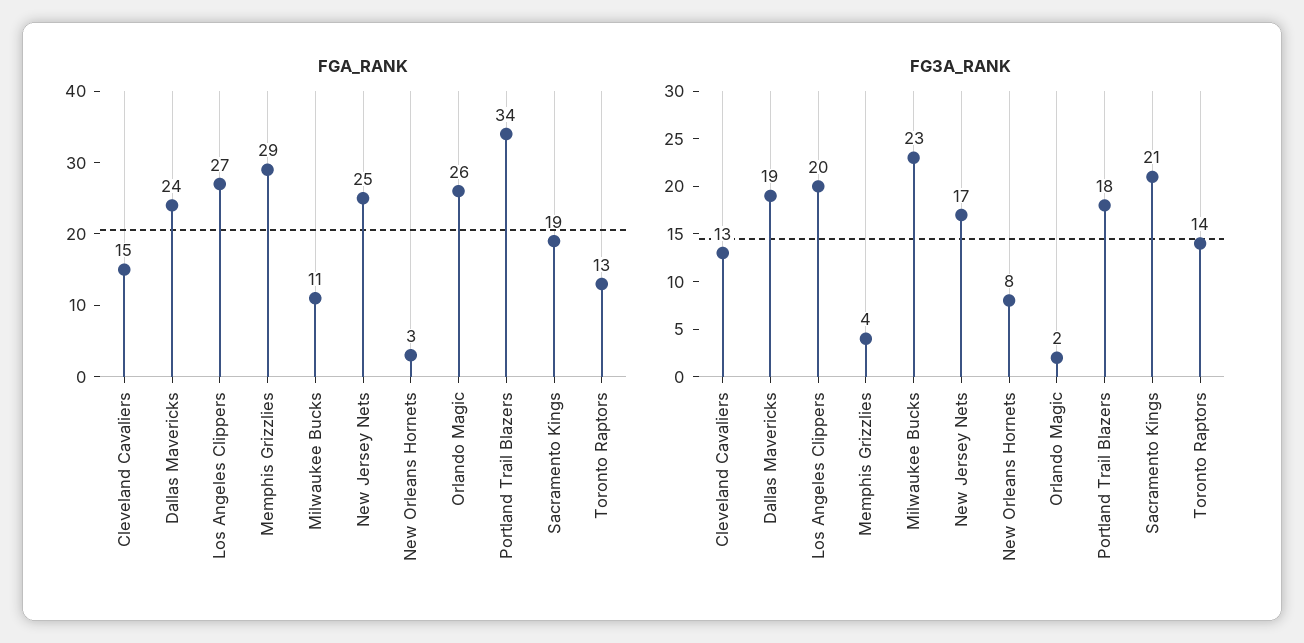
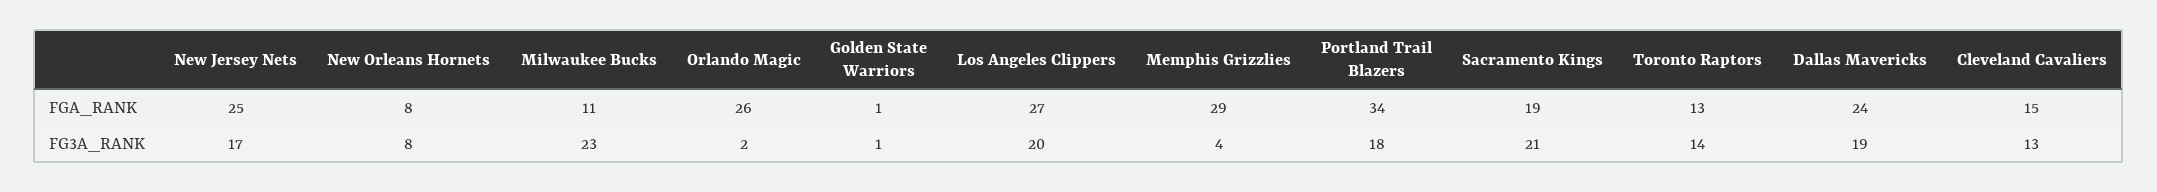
FGA_RANK, New Orleans Hornets: 3 -> 8
FGA_RANK, Golden State Warriors: none -> 1
FG3A_RANK, Golden State Warriors: none -> 1

